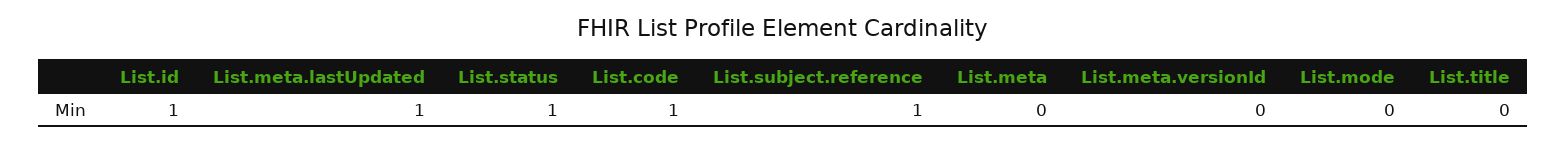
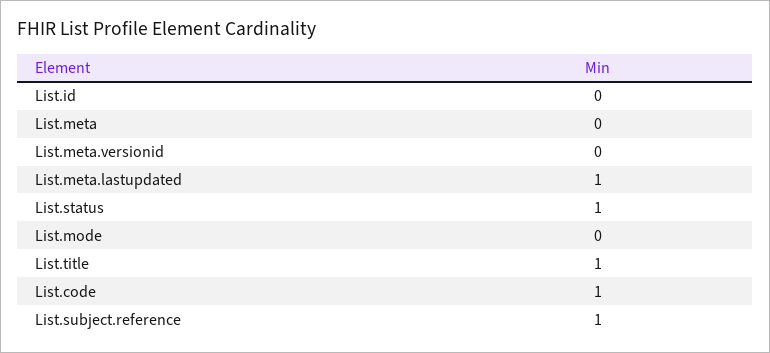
List.id: 1 -> 0
List.title: 0 -> 1

